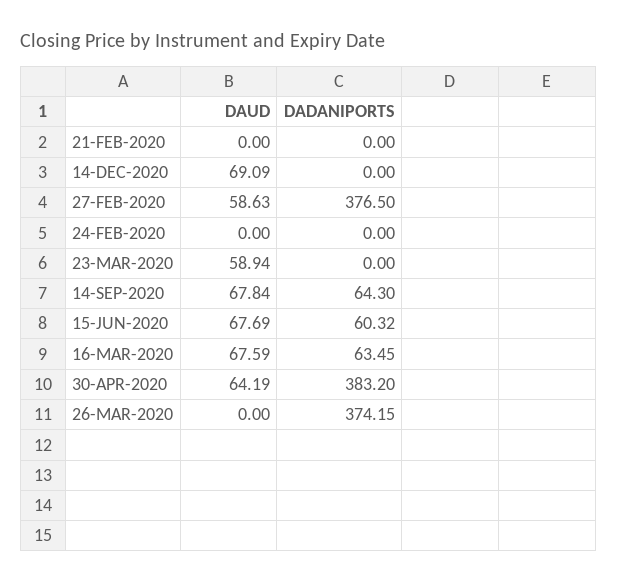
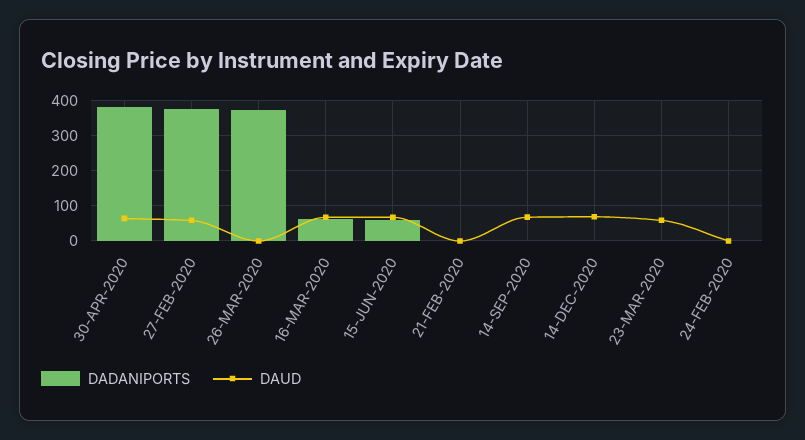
DADANIPORTS, 14-SEP-2020: 64.3 -> 0

